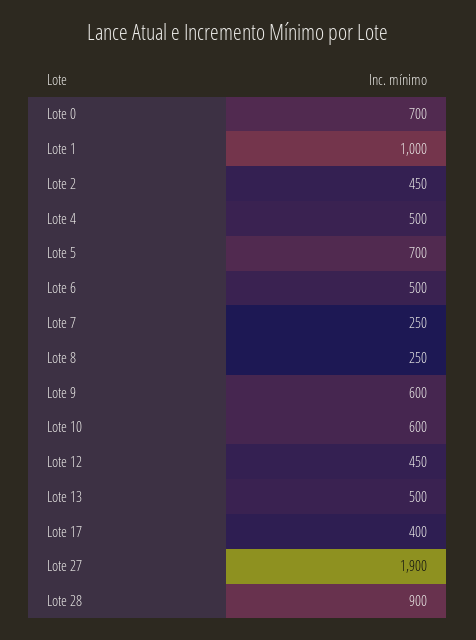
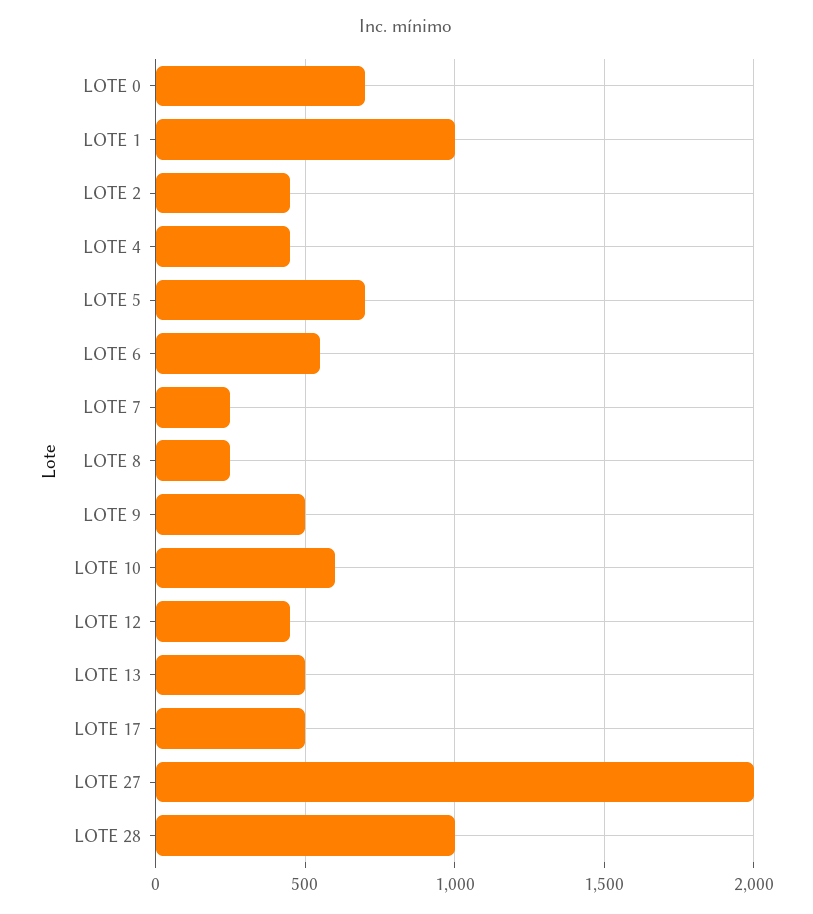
Lote 4: 500 -> 450
Lote 6: 500 -> 550
Lote 9: 600 -> 500
Lote 17: 400 -> 500
Lote 27: 1900 -> 2000
Lote 28: 900 -> 1000

